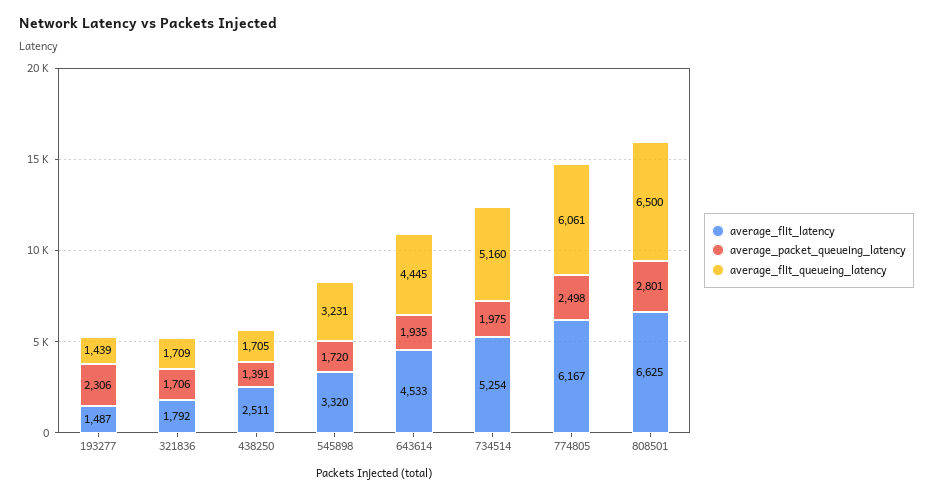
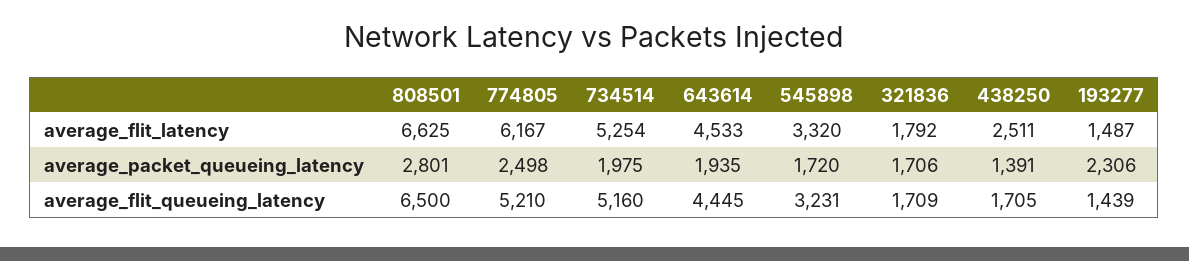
average_flit_queueing_latency, 774805: 6061 -> 5210

